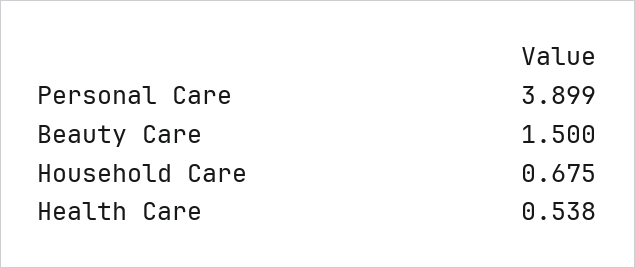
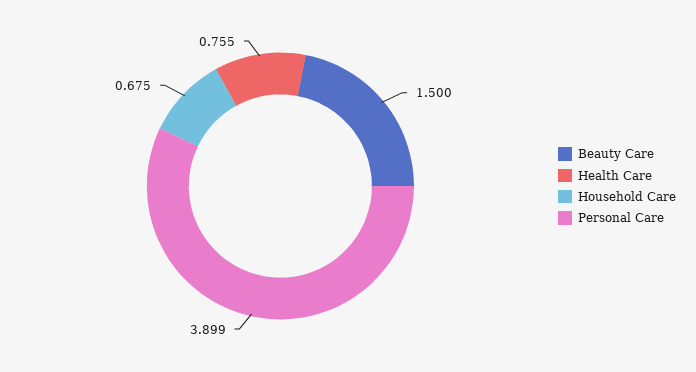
Health Care: 0.538 -> 0.755

